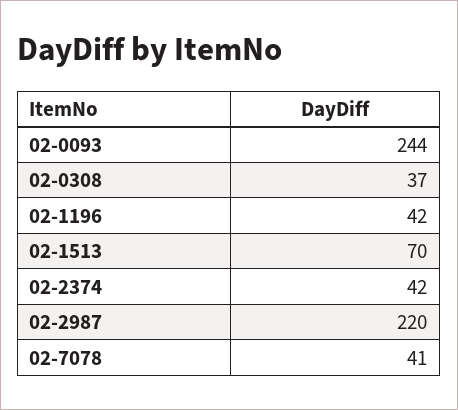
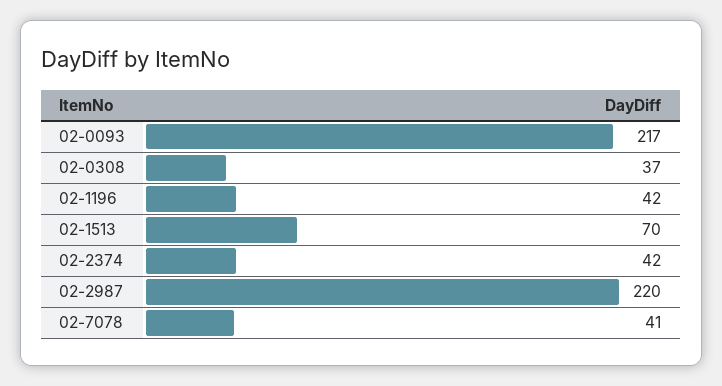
02-0093: 244 -> 217

